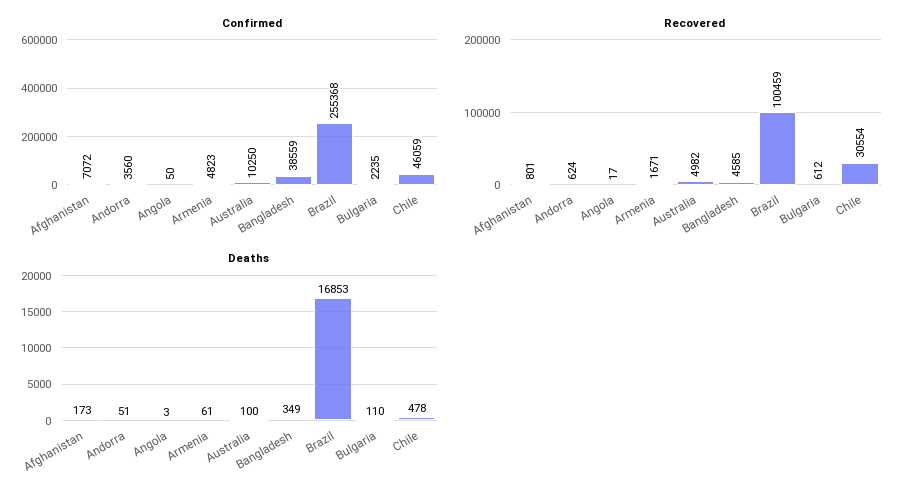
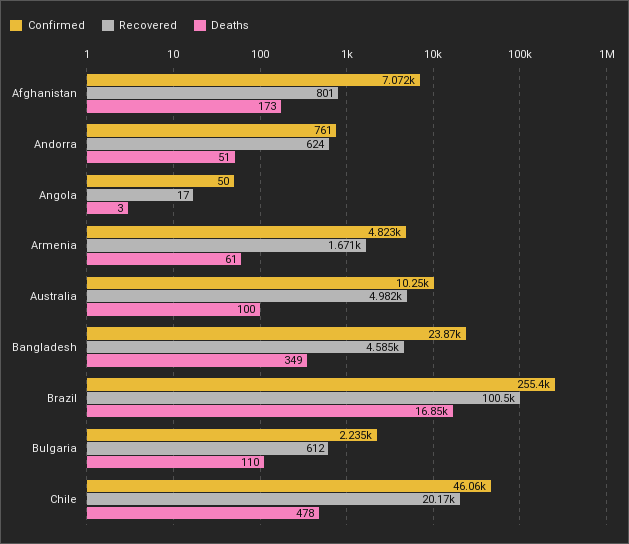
Confirmed, Andorra: 3560 -> 761
Confirmed, Bangladesh: 38559 -> 23870
Recovered, Chile: 30554 -> 20170

